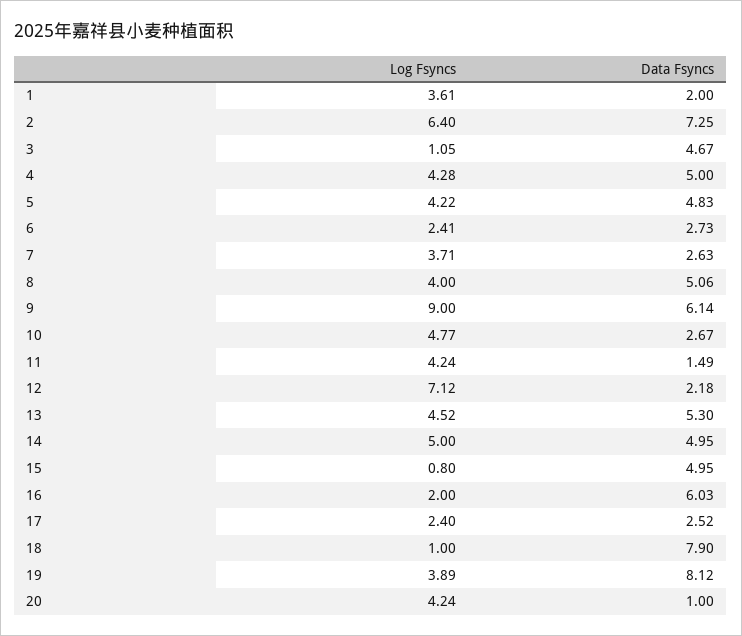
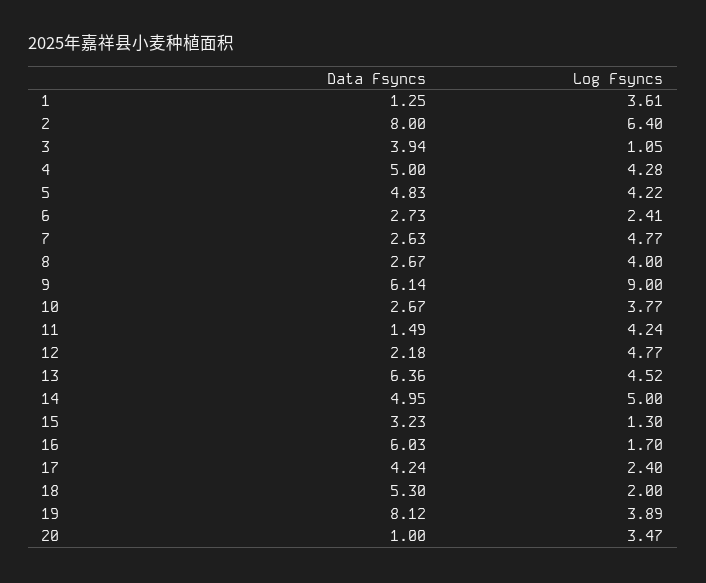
Data Fsyncs, 1: 2 -> 1.25
Data Fsyncs, 2: 7.25 -> 8
Data Fsyncs, 3: 4.67 -> 3.94
Log Fsyncs, 7: 3.71 -> 4.77
Data Fsyncs, 8: 5.06 -> 2.67
Log Fsyncs, 10: 4.77 -> 3.77
Log Fsyncs, 12: 7.12 -> 4.77
Data Fsyncs, 13: 5.3 -> 6.36
Log Fsyncs, 15: 0.8 -> 1.3
Data Fsyncs, 15: 4.95 -> 3.23
Log Fsyncs, 16: 2 -> 1.7
Data Fsyncs, 17: 2.52 -> 4.24
Log Fsyncs, 18: 1 -> 2
Data Fsyncs, 18: 7.9 -> 5.3
Log Fsyncs, 20: 4.24 -> 3.47

